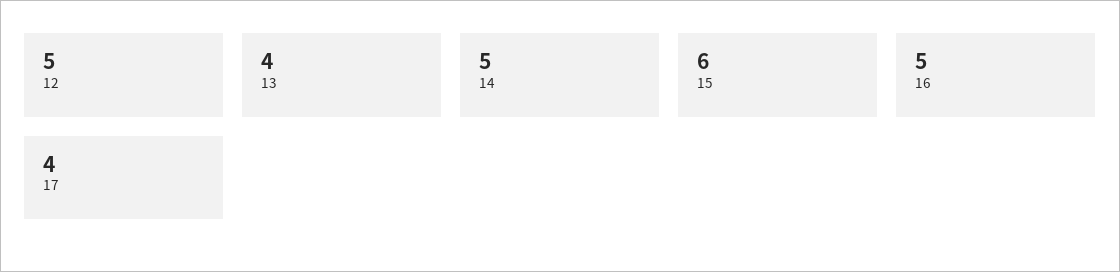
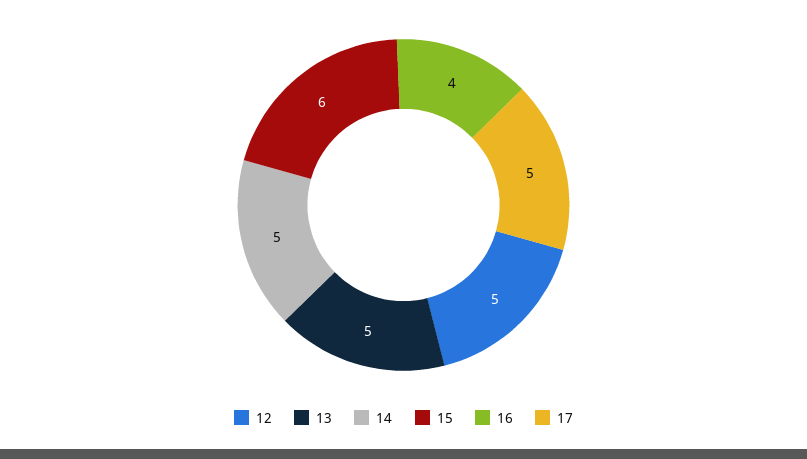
13: 4 -> 5
16: 5 -> 4
17: 4 -> 5

